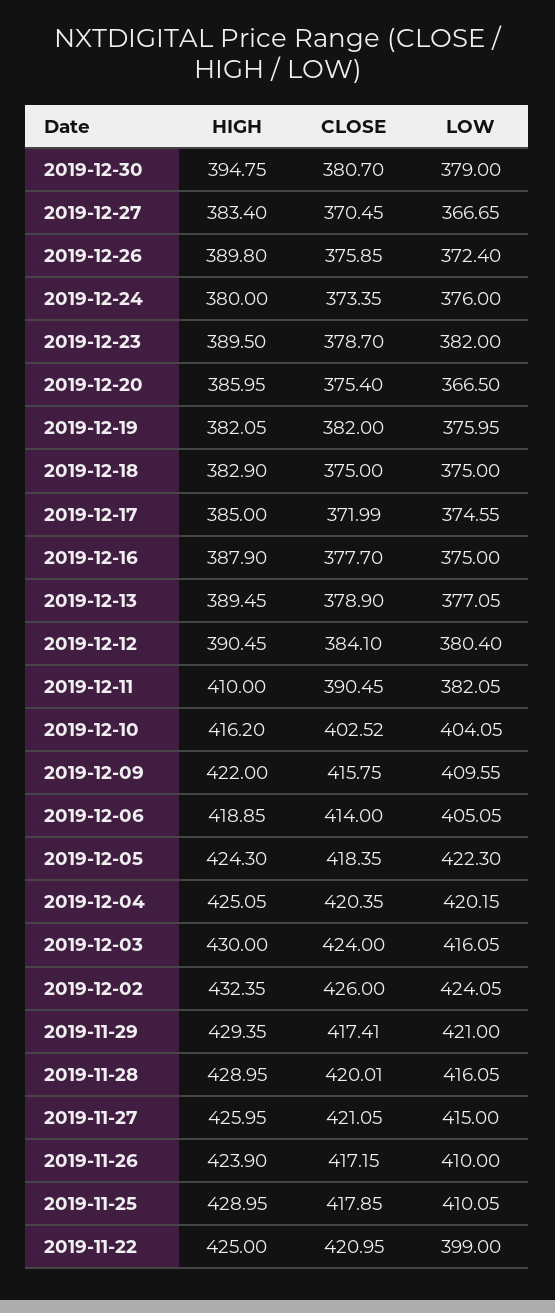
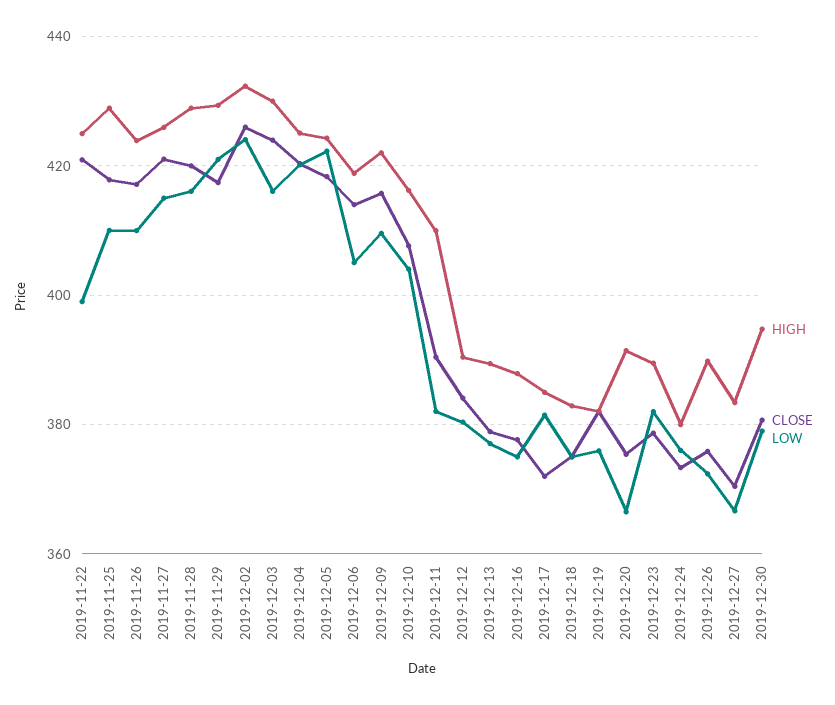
HIGH, 2019-12-20: 385.95 -> 392
LOW, 2019-12-17: 374.55 -> 382
CLOSE, 2019-12-10: 402.52 -> 408

